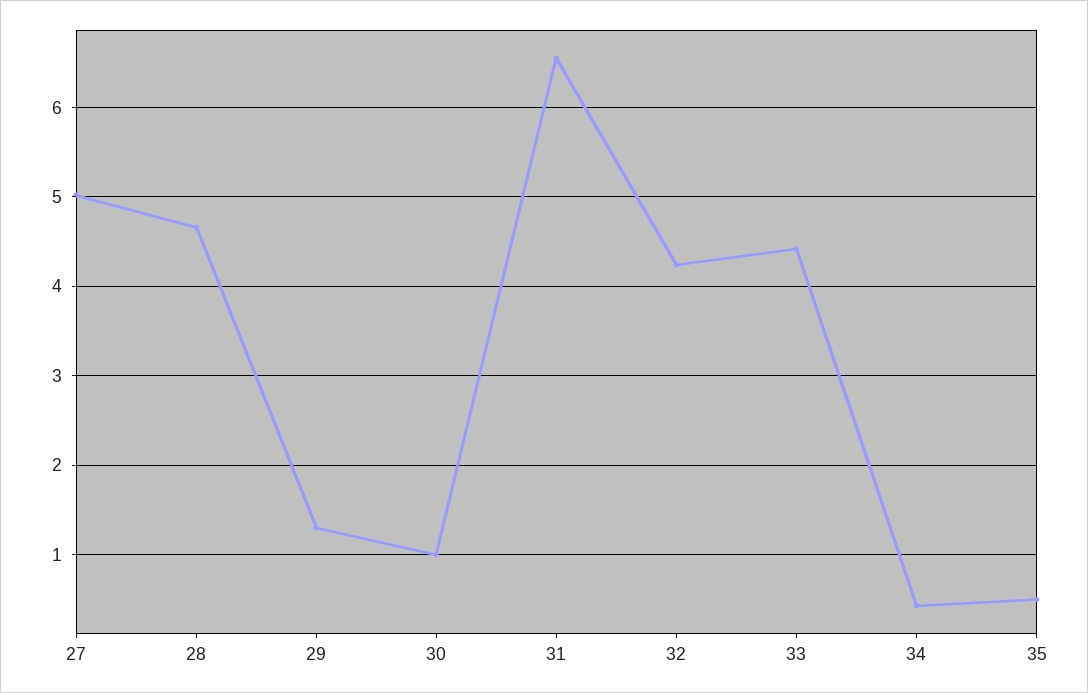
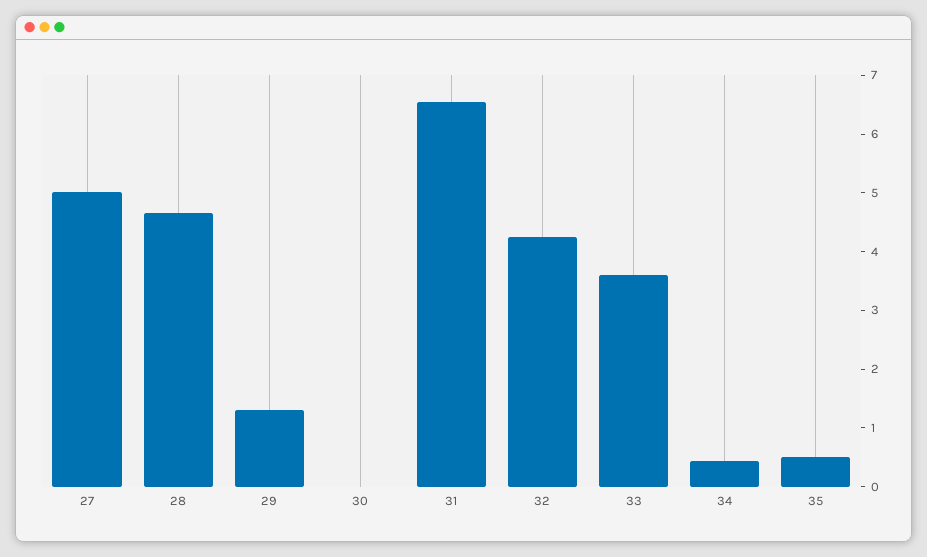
30: 1 -> 0
33: 4.4 -> 3.6

